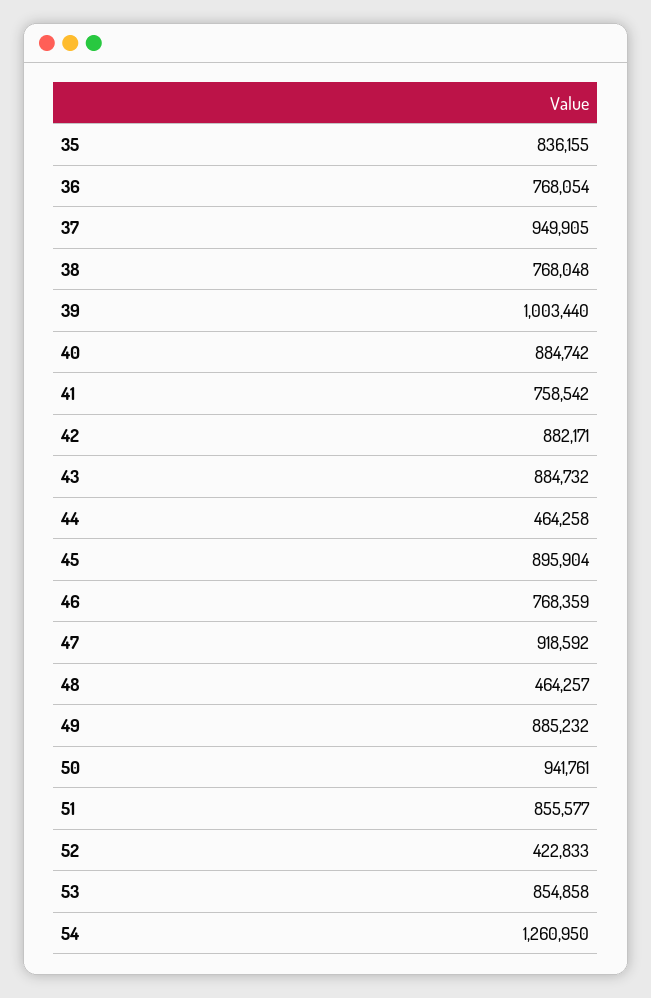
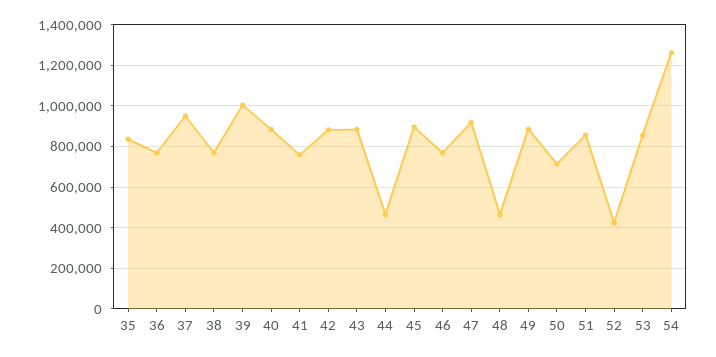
50: 941761 -> 700000

